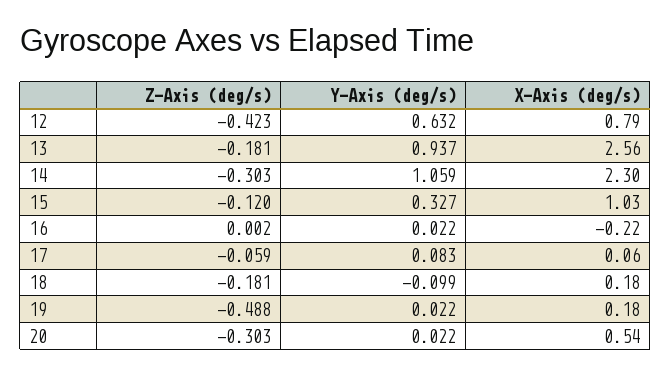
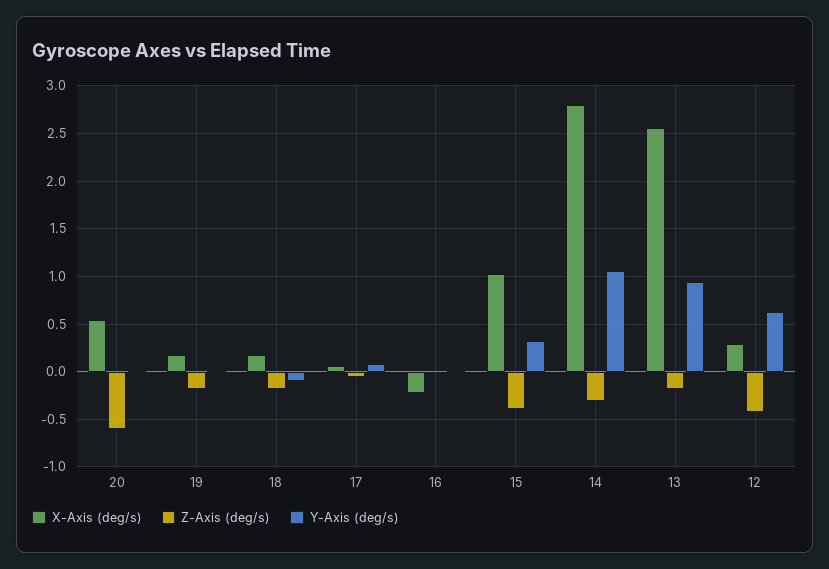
X-Axis (deg/s), 12: 0.79 -> 0.3
X-Axis (deg/s), 14: 2.3 -> 2.8
Z-Axis (deg/s), 15: -0.12 -> -0.4
Z-Axis (deg/s), 19: -0.488 -> -0.2
Z-Axis (deg/s), 20: -0.303 -> -0.6

